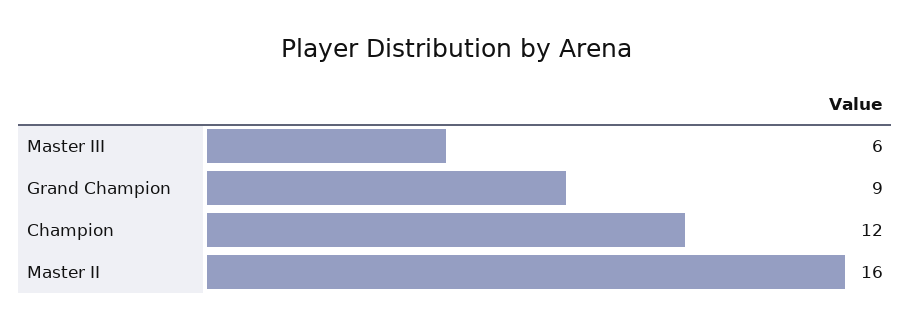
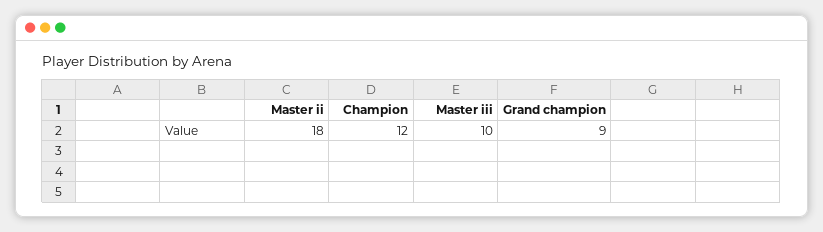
Master III: 6 -> 10
Master II: 16 -> 18

